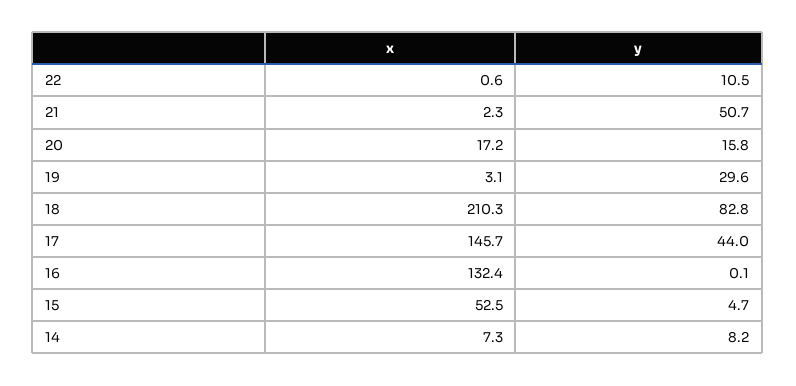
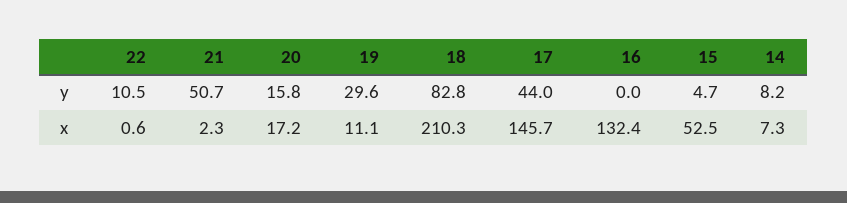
x, 19: 3.1 -> 11.1
y, 16: 0.1 -> 0

